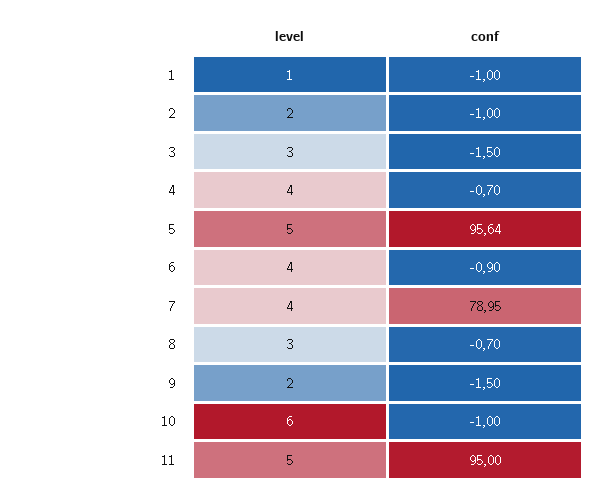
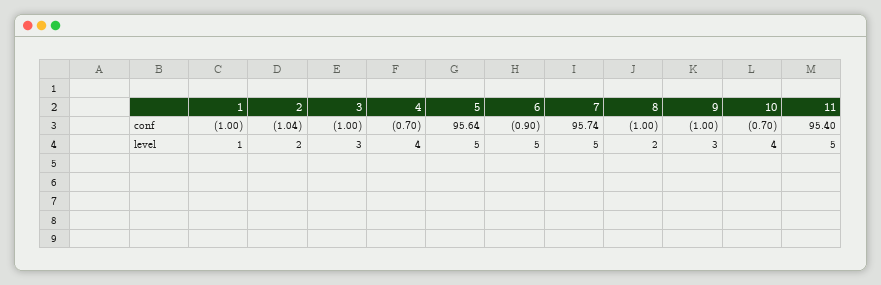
conf, 2: -1 -> -1.04
conf, 3: -1.5 -> -1
level, 6: 4 -> 5
level, 7: 4 -> 5
conf, 7: 78.95 -> 95.74
level, 8: 3 -> 2
conf, 8: -0.7 -> -1
level, 9: 2 -> 3
conf, 9: -1.5 -> -1
level, 10: 6 -> 4
conf, 10: -1 -> -0.7
conf, 11: 95 -> 95.4

